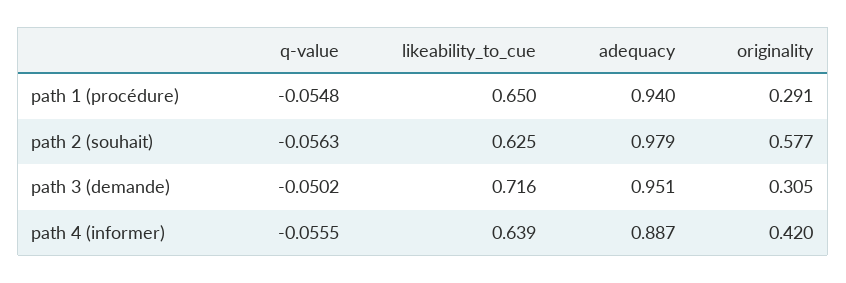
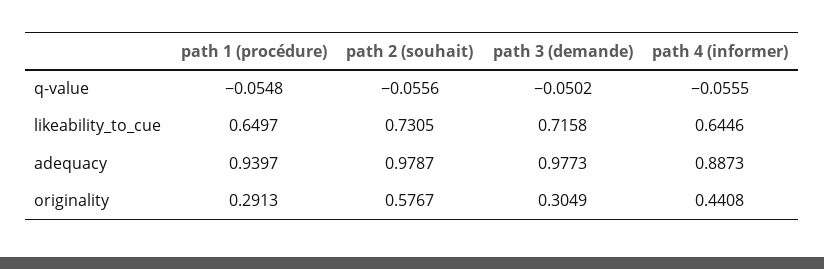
q-value, path 2 (souhait): -0.0563 -> -0.0556
likeability_to_cue, path 2 (souhait): 0.625 -> 0.7305
adequacy, path 3 (demande): 0.951 -> 0.9773
likeability_to_cue, path 4 (informer): 0.639 -> 0.6446
originality, path 4 (informer): 0.42 -> 0.4408

